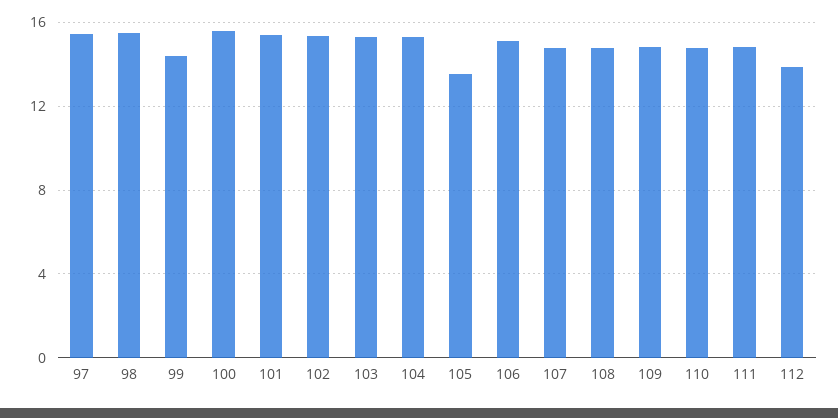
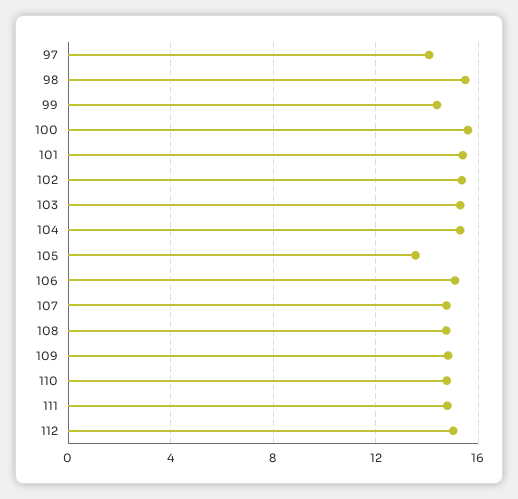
97: 15.5 -> 14
112: 14 -> 15

